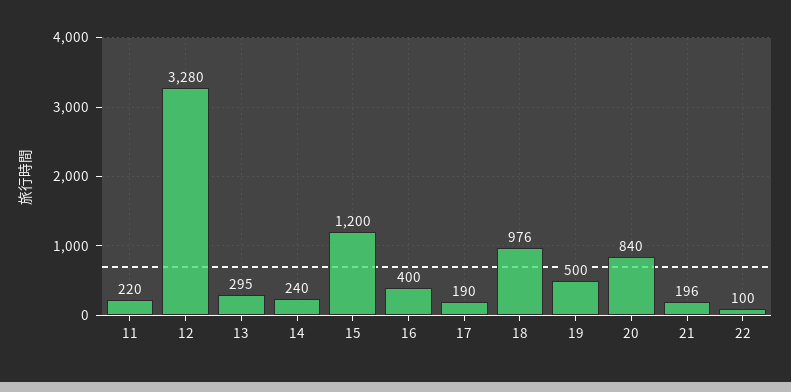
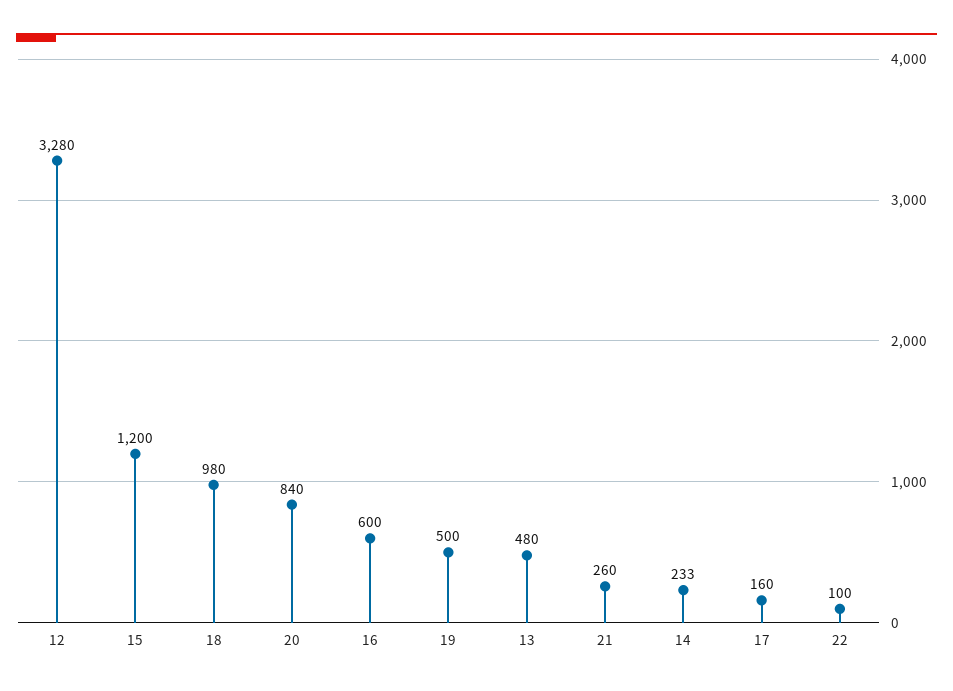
11: 220 -> none
13: 295 -> 480
14: 240 -> 233
16: 400 -> 600
17: 190 -> 160
18: 976 -> 980
21: 196 -> 260

